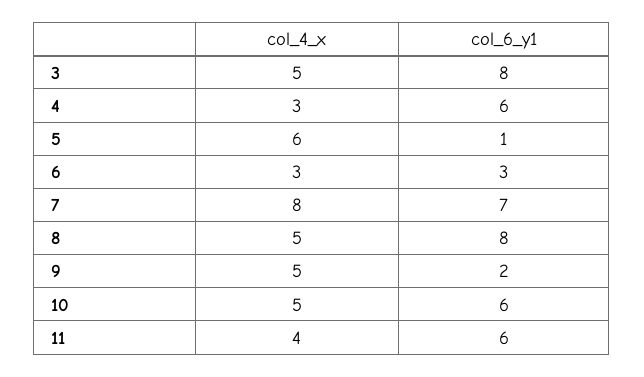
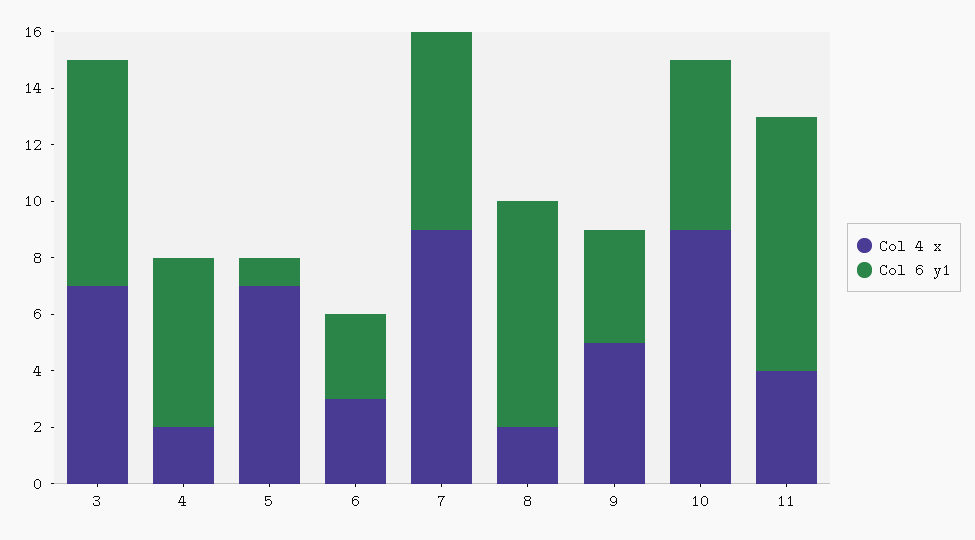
col_4_x, 3: 5 -> 7
col_4_x, 4: 3 -> 2
col_4_x, 5: 6 -> 7
col_4_x, 7: 8 -> 9
col_4_x, 8: 5 -> 2
col_6_y1, 9: 2 -> 4
col_4_x, 10: 5 -> 9
col_6_y1, 11: 6 -> 9

